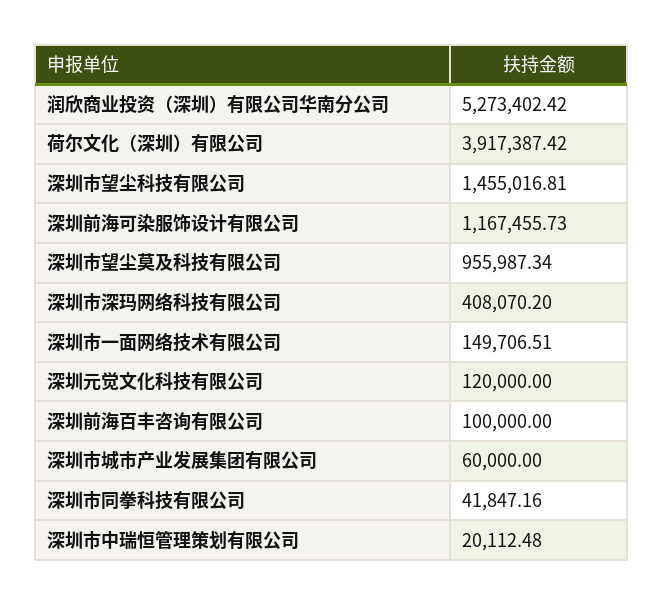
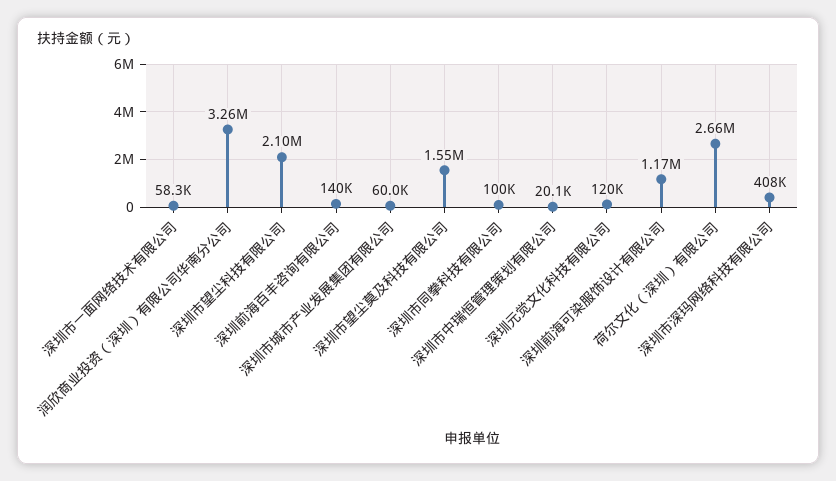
润欣商业投资（深圳）有限公司华南分公司: 5273402.42 -> 3260000
荷尔文化（深圳）有限公司: 3917387.42 -> 2660000
深圳市望尘科技有限公司: 1455016.81 -> 2100000
深圳市望尘莫及科技有限公司: 955987.34 -> 1550000
深圳市一面网络技术有限公司: 149706.51 -> 58300
深圳前海百丰咨询有限公司: 100000 -> 140000
深圳市同拳科技有限公司: 41847.16 -> 100000

